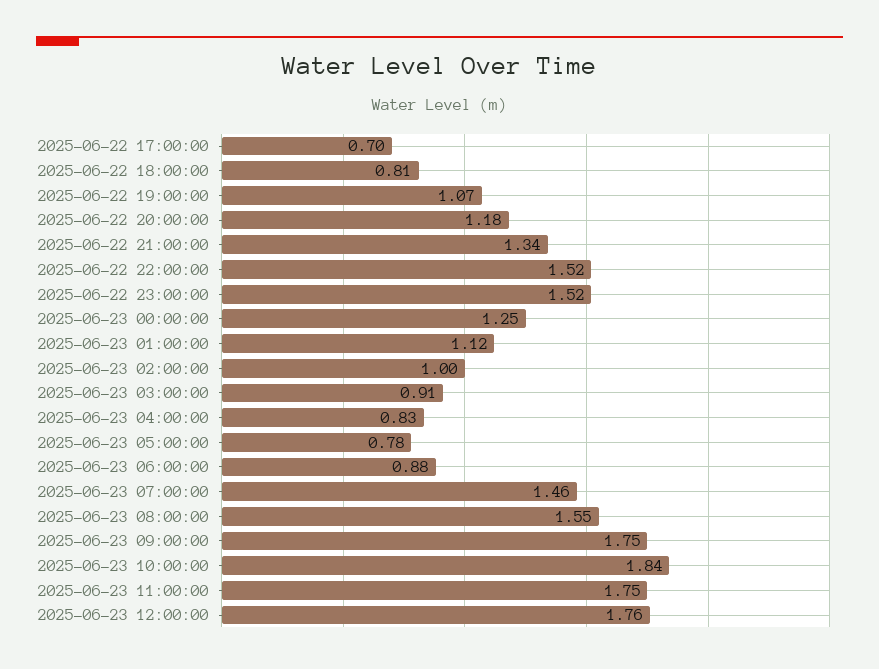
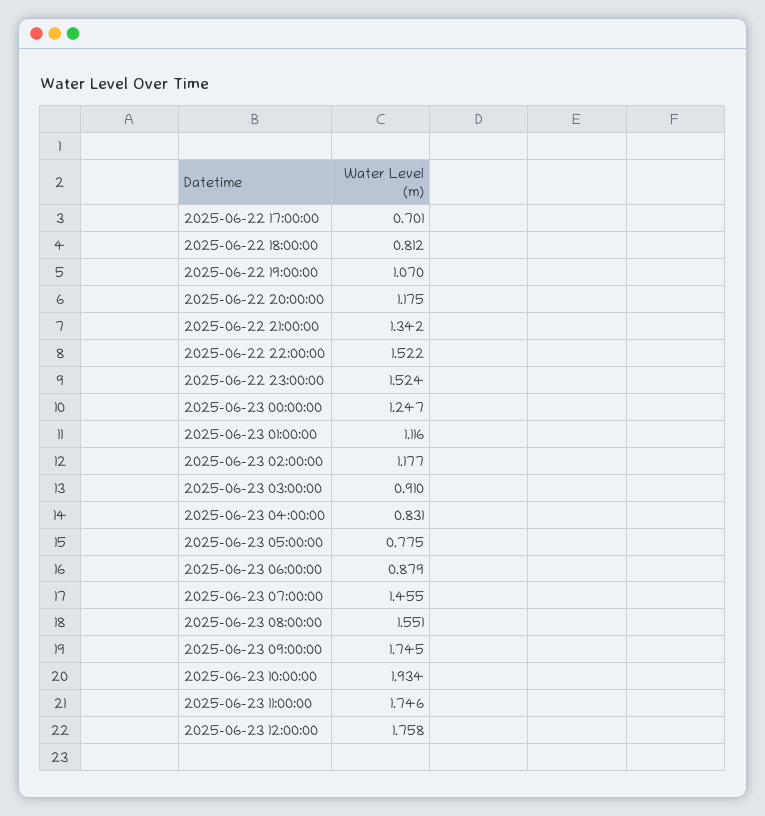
2025-06-23 02:00:00: 1 -> 1.177
2025-06-23 10:00:00: 1.84 -> 1.934

